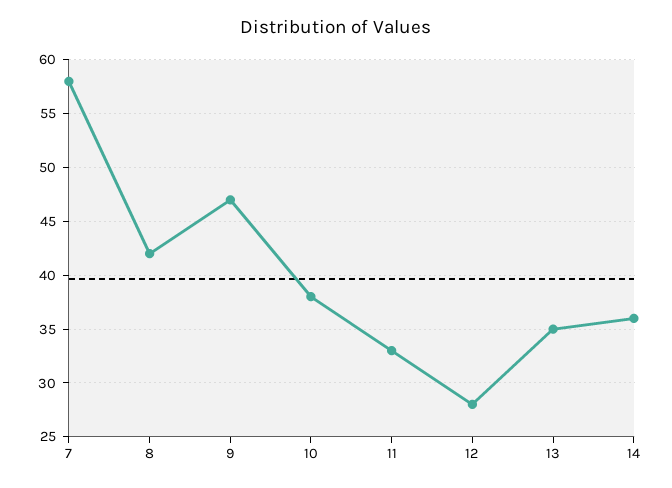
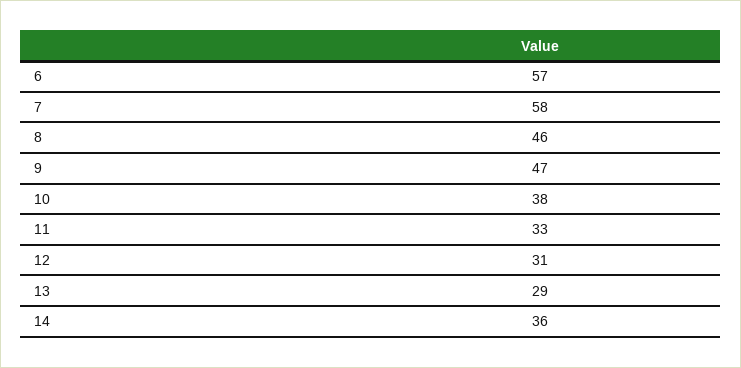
8: 42 -> 46
12: 28 -> 31
13: 35 -> 29
6: none -> 57

